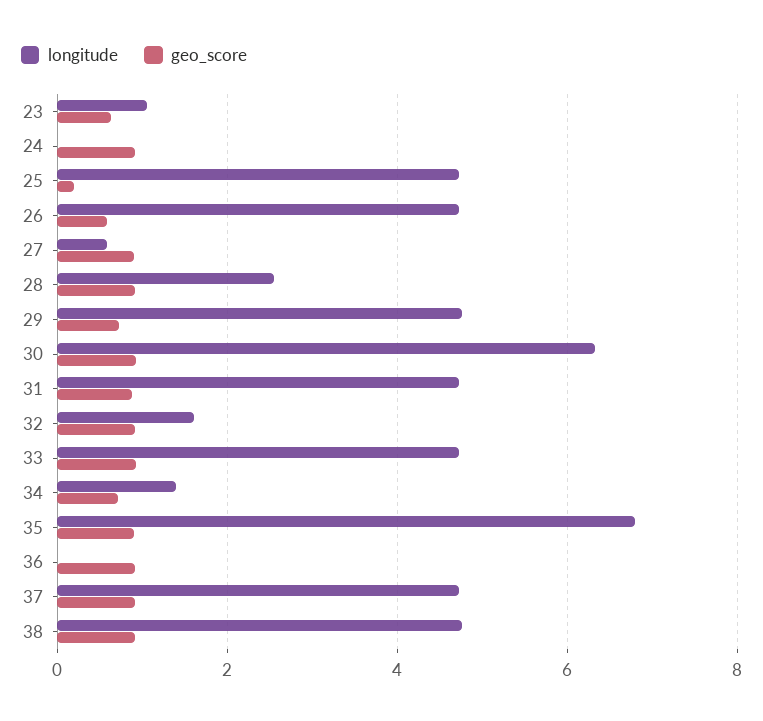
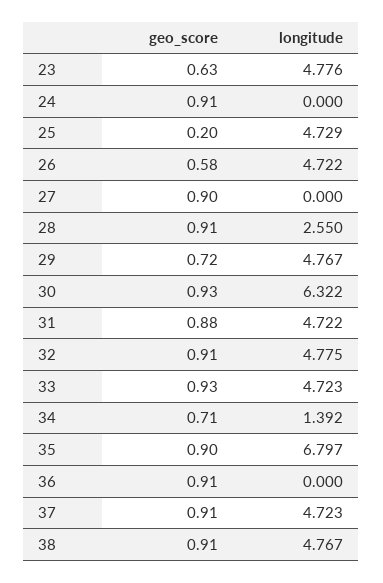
longitude, 23: 1 -> 4.776
longitude, 27: 0.6 -> 0
longitude, 32: 1.6 -> 4.775

